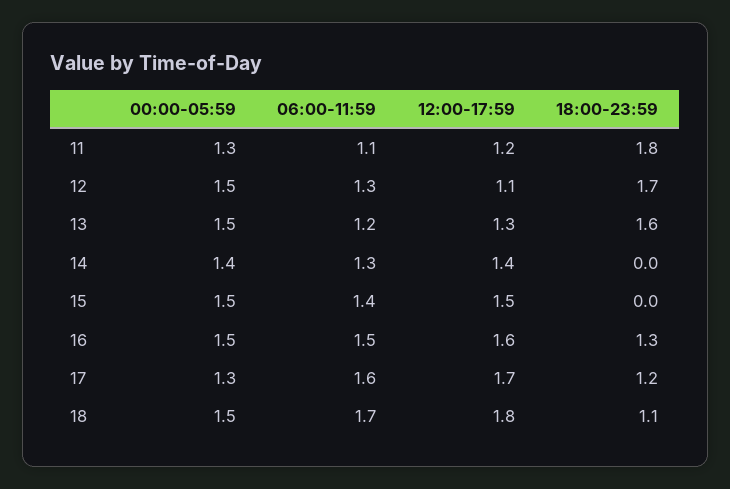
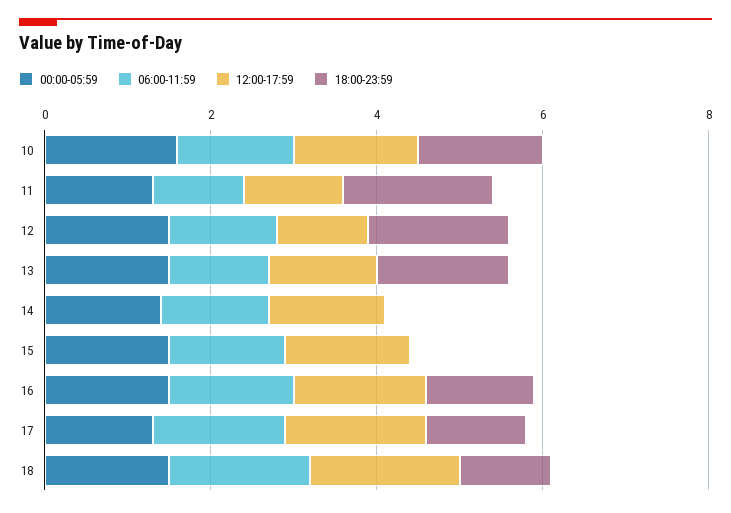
00:00-05:59, 10: none -> 1.5
06:00-11:59, 10: none -> 1.5
12:00-17:59, 10: none -> 1.5
18:00-23:59, 10: none -> 1.5

